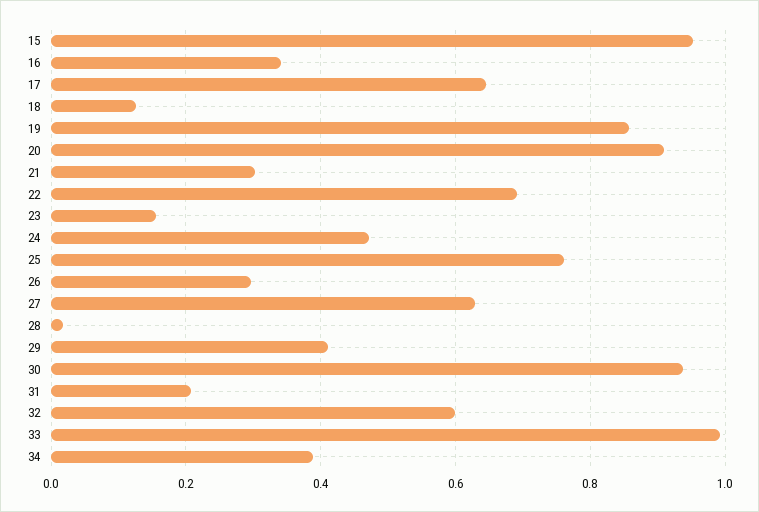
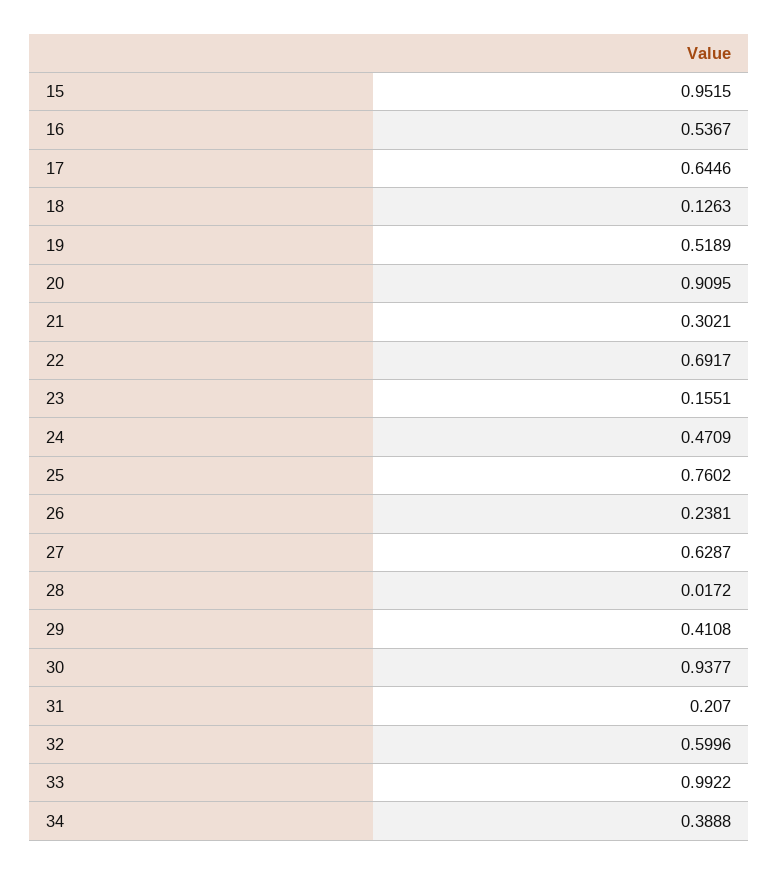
16: 0.34 -> 0.5367
19: 0.86 -> 0.5189
26: 0.3 -> 0.2381

